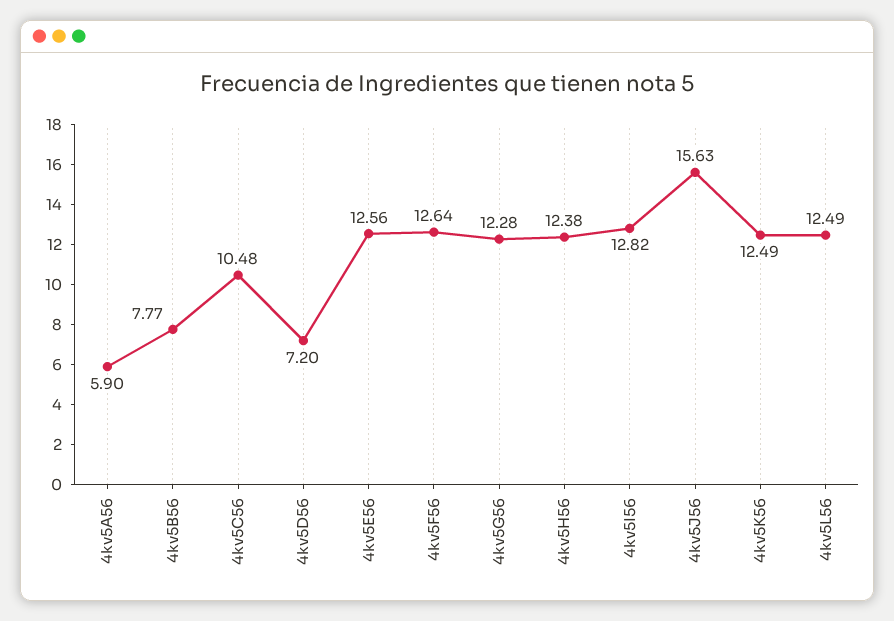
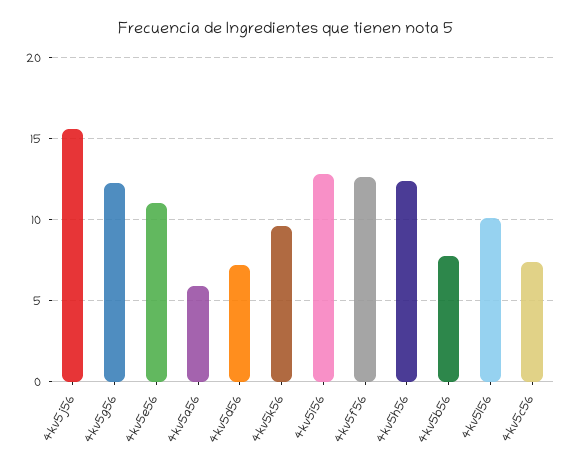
4kv5C56: 10.48 -> 7.5
4kv5E56: 12.56 -> 11
4kv5K56: 12.49 -> 9.5
4kv5L56: 12.49 -> 10

